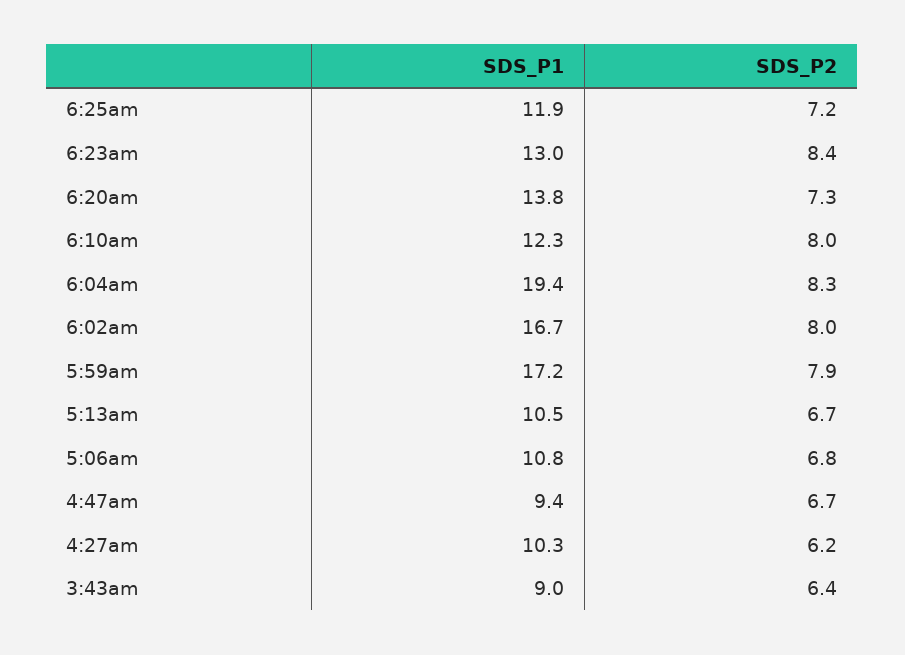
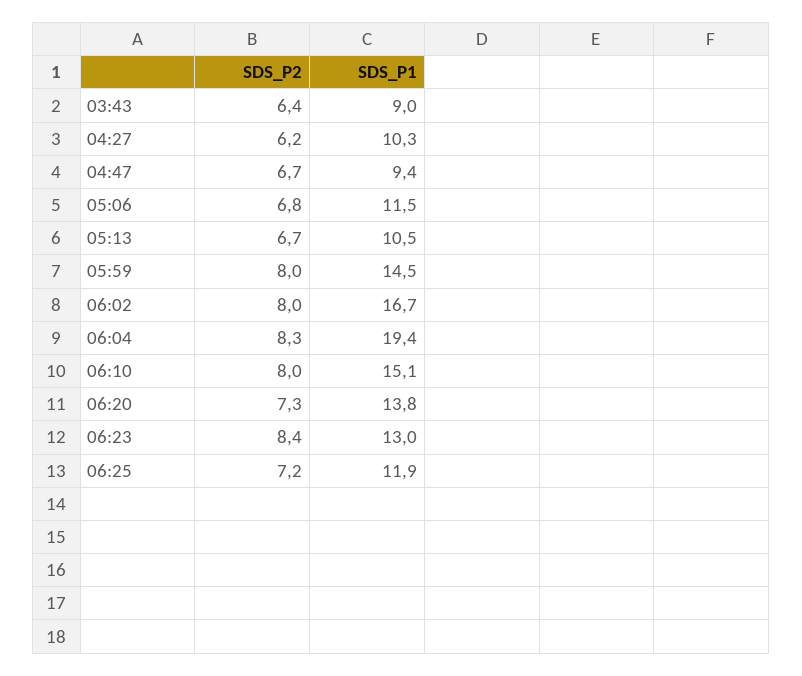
SDS_P1, 6:10am: 12.3 -> 15.1
SDS_P1, 5:59am: 17.2 -> 14.5
SDS_P2, 5:59am: 7.9 -> 8
SDS_P1, 5:06am: 10.8 -> 11.5

